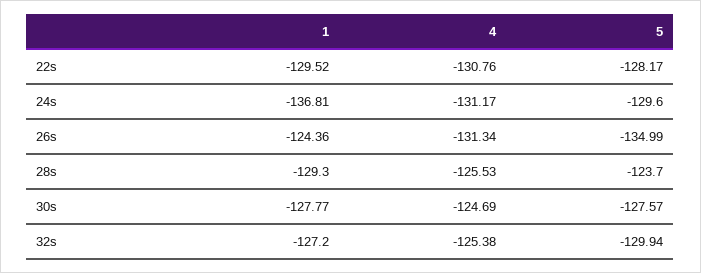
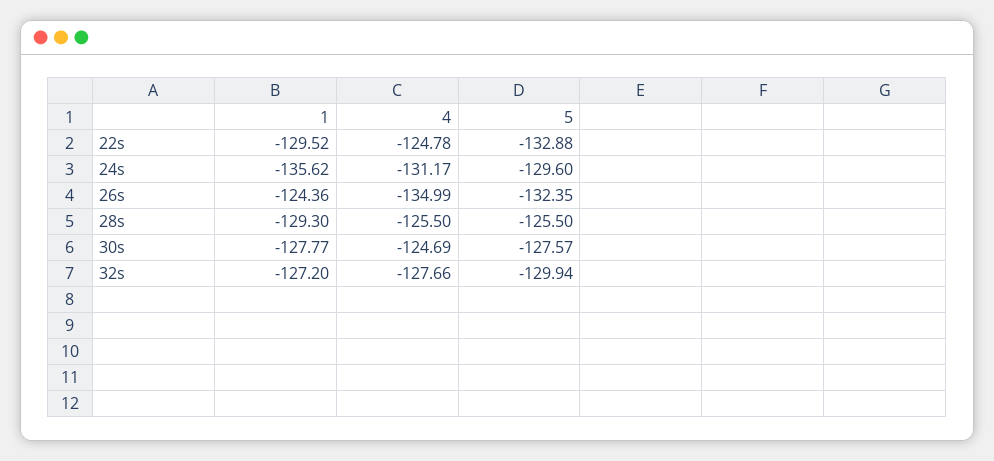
4, 22s: -130.76 -> -124.78
5, 22s: -128.17 -> -132.88
1, 24s: -136.81 -> -135.62
4, 26s: -131.34 -> -134.99
5, 26s: -134.99 -> -132.35
4, 28s: -125.53 -> -125.5
5, 28s: -123.7 -> -125.5
4, 32s: -125.38 -> -127.66

